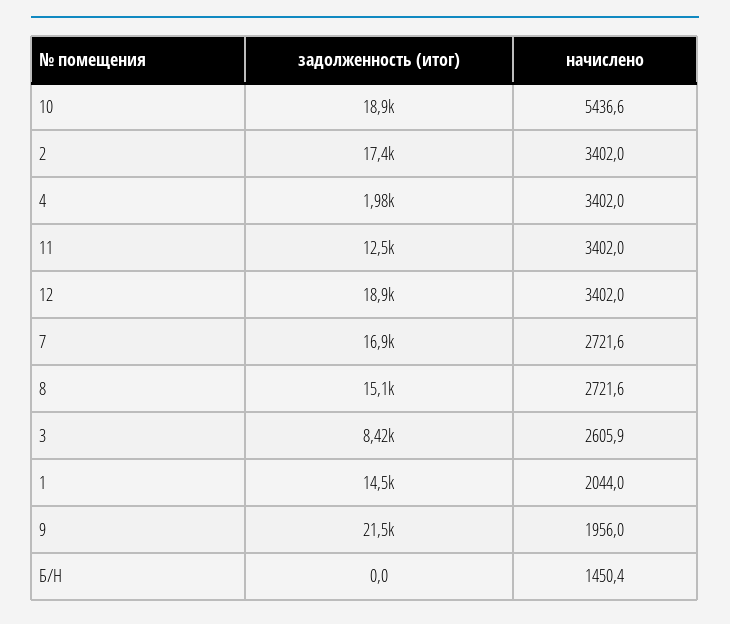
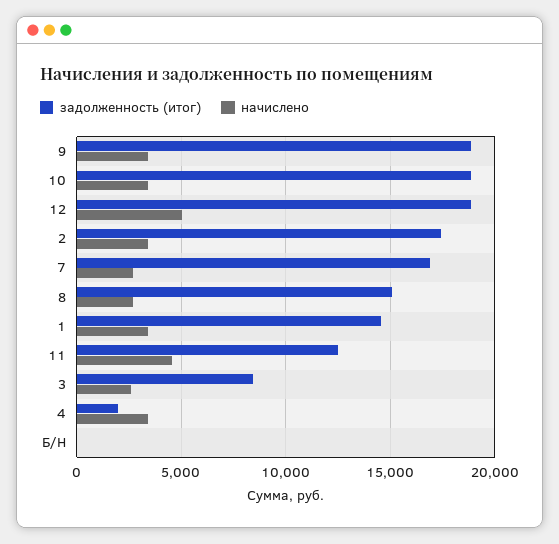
начислено, 10: 5436.6 -> 3500
начислено, 11: 3402 -> 4500
начислено, 12: 3402 -> 5000
начислено, 1: 2044 -> 3500
задолженность (итог), 9: 21500 -> 19000
начислено, 9: 1956 -> 3500
начислено, Б/Н: 1450.4 -> 0

